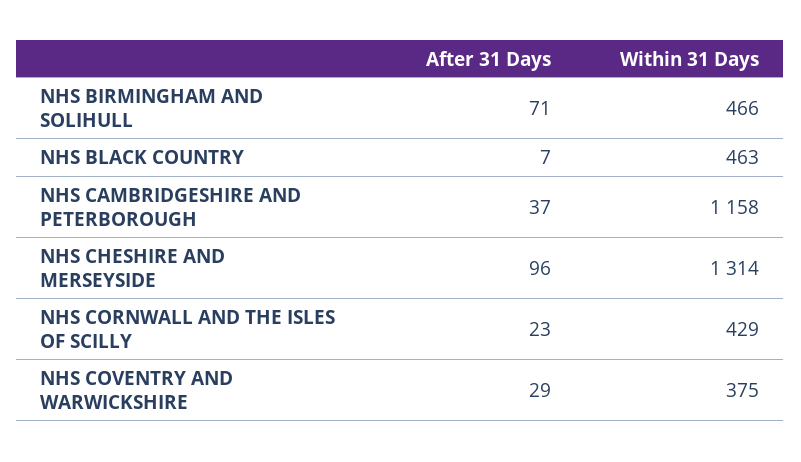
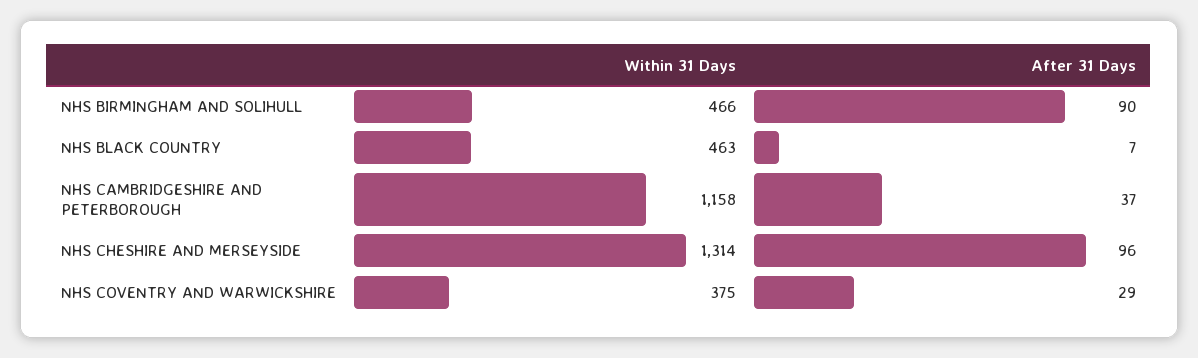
After 31 Days, NHS BIRMINGHAM AND SOLIHULL: 71 -> 90
After 31 Days, NHS CORNWALL AND THE ISLES OF SCILLY: 23 -> none
Within 31 Days, NHS CORNWALL AND THE ISLES OF SCILLY: 429 -> none

